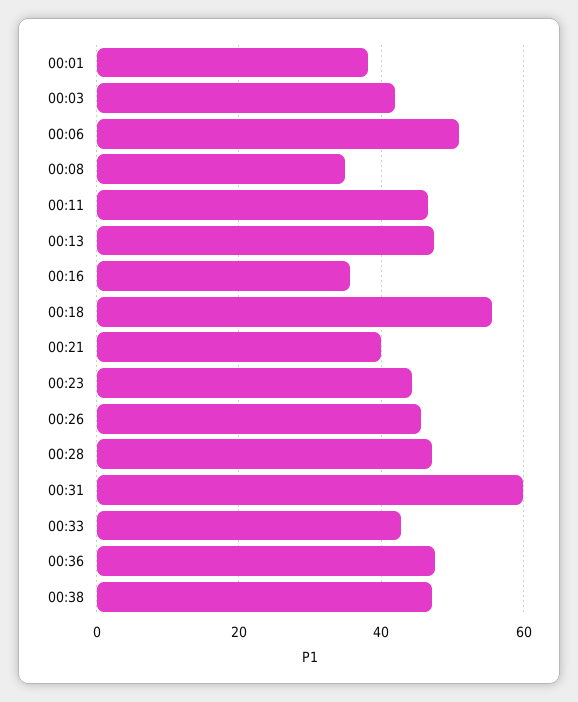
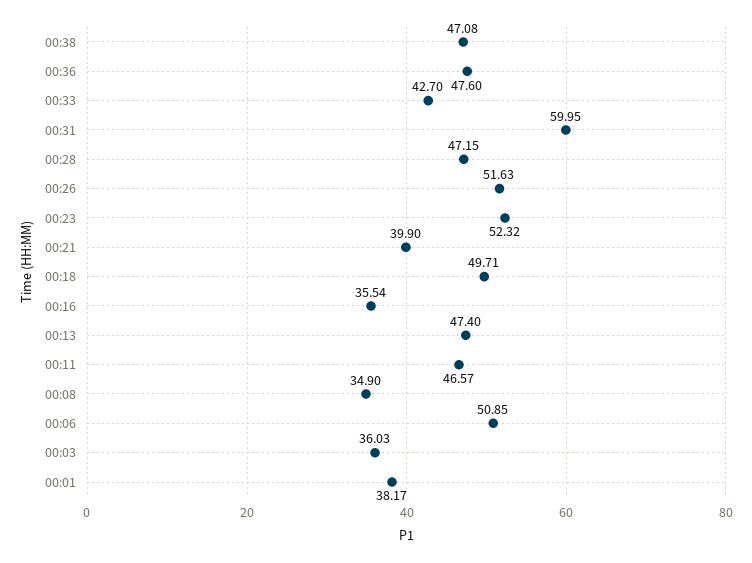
00:03: 42 -> 36.03
00:18: 56 -> 49.71
00:23: 44 -> 52.32
00:26: 46 -> 51.63

